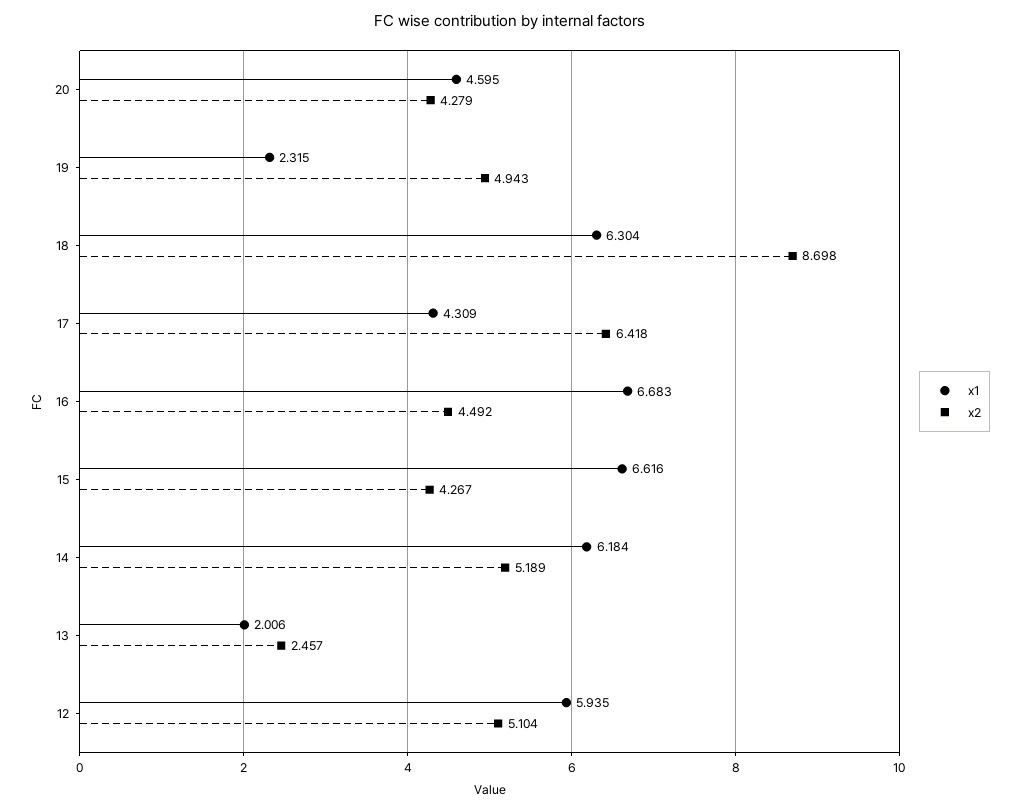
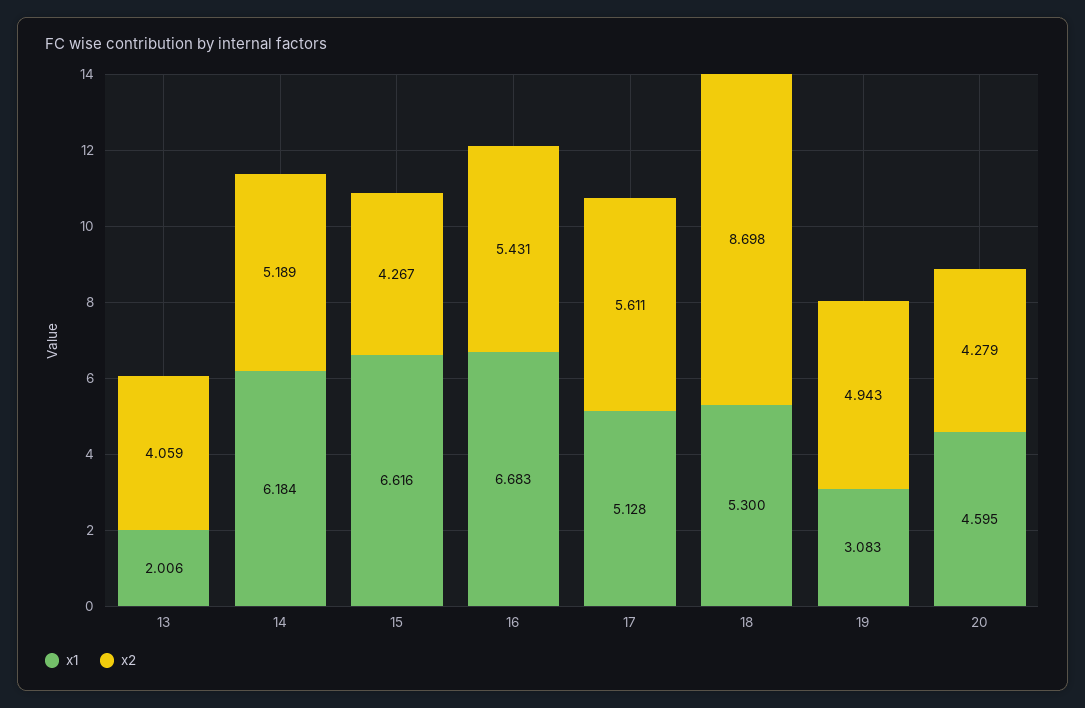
x1, 19: 2.315 -> 3.083
x1, 18: 6.304 -> 5.3
x1, 17: 4.309 -> 5.128
x2, 17: 6.418 -> 5.611
x2, 16: 4.492 -> 5.431
x2, 13: 2.457 -> 4.059
x1, 12: 5.935 -> none
x2, 12: 5.104 -> none

